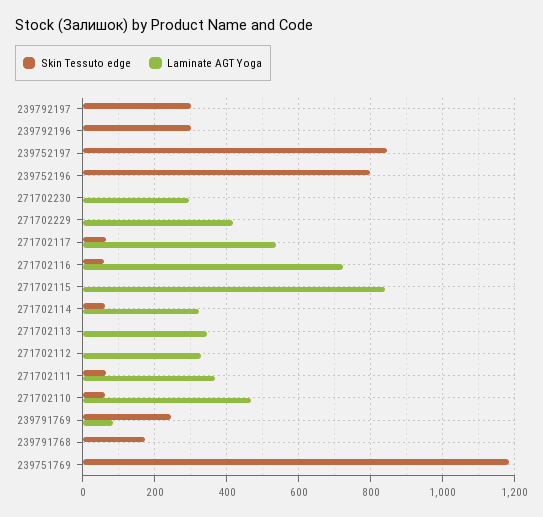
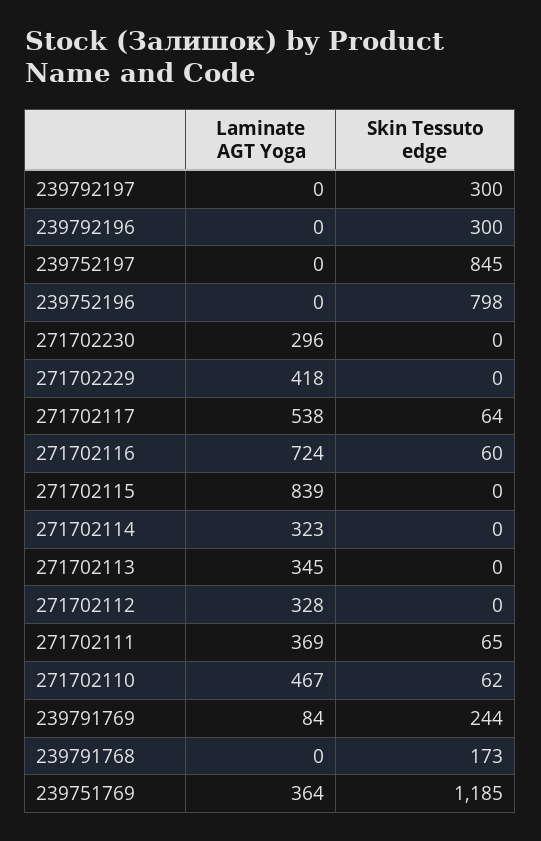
Skin Tessuto edge, 271702114: 60 -> 0
Laminate AGT Yoga, 239751769: 0 -> 364

